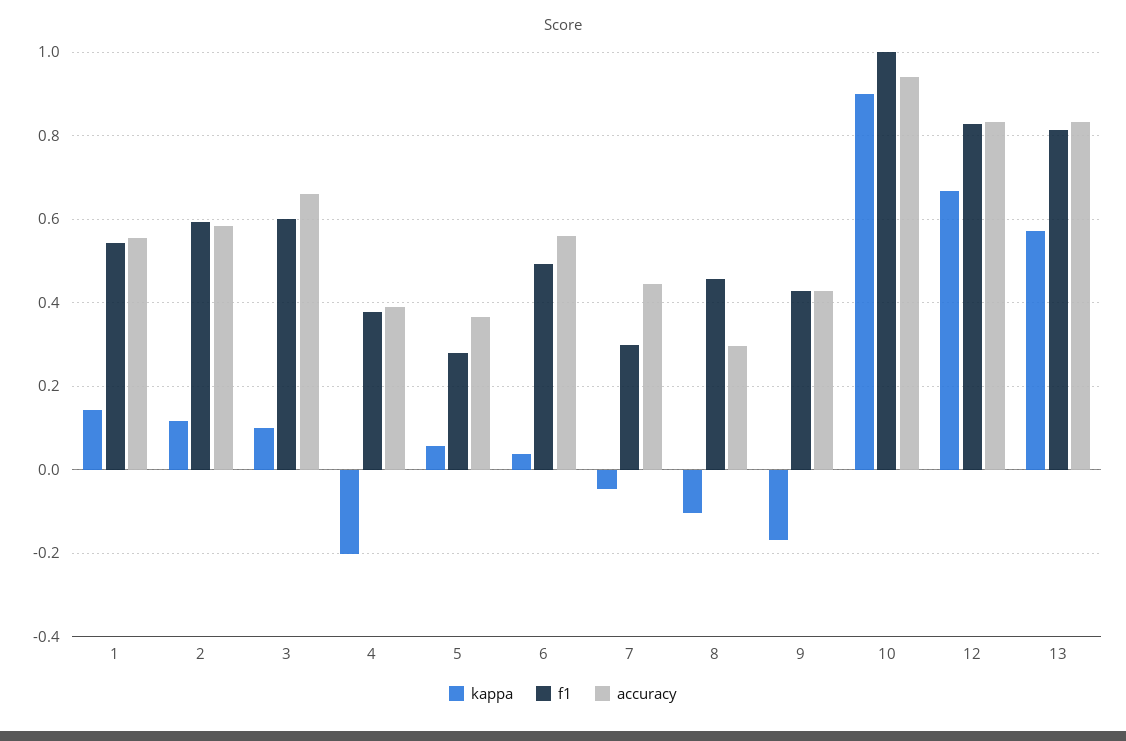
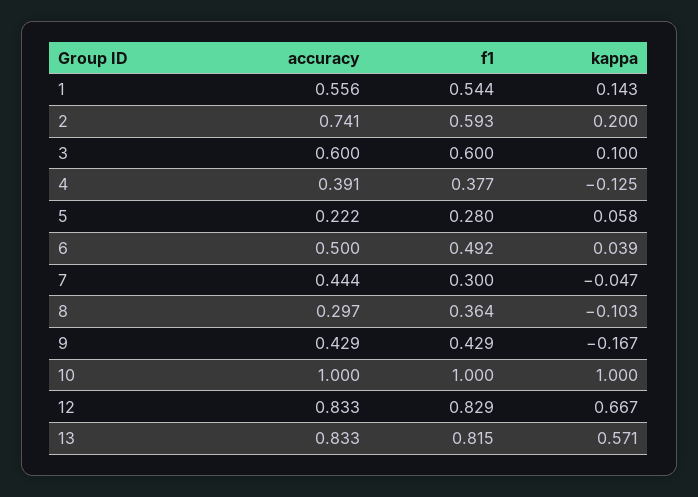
kappa, 2: 0.12 -> 0.2
accuracy, 2: 0.58 -> 0.741
accuracy, 3: 0.66 -> 0.6
kappa, 4: -0.2 -> -0.125
accuracy, 5: 0.36 -> 0.222
accuracy, 6: 0.56 -> 0.5
f1, 8: 0.46 -> 0.364
kappa, 10: 0.9 -> 1
accuracy, 10: 0.94 -> 1

